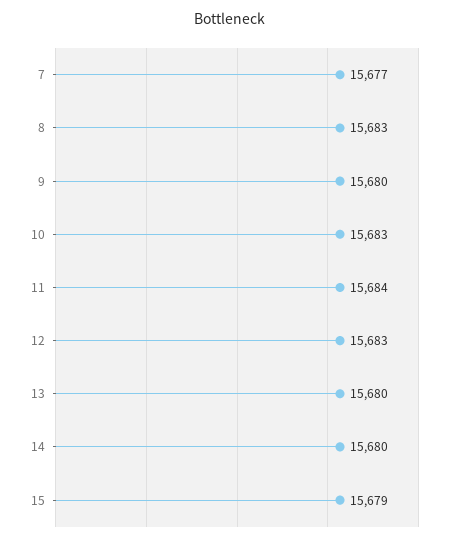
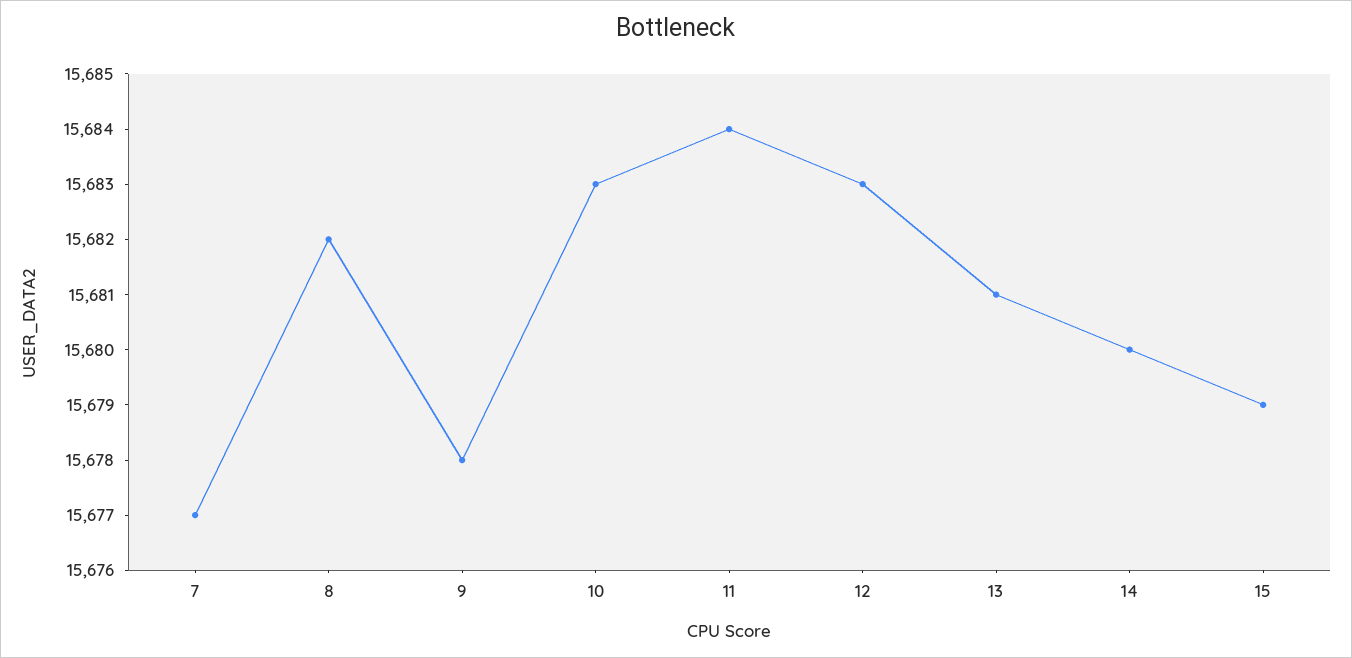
8: 15683 -> 15682
9: 15680 -> 15678
13: 15680 -> 15681

